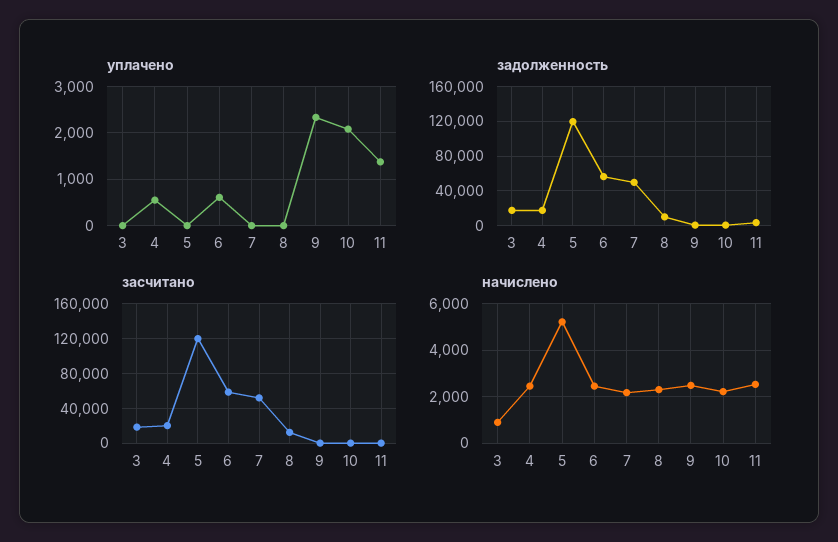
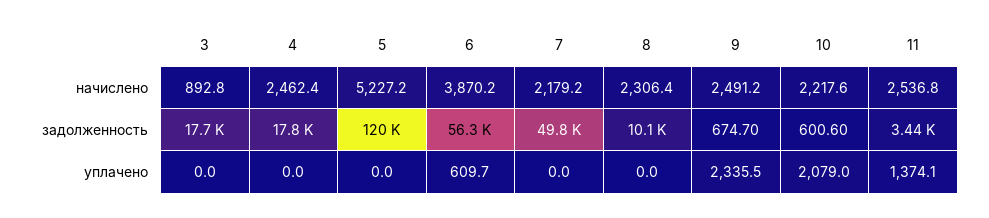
уплачено, 4: 600 -> 0
засчитано, 3: 20000 -> none
засчитано, 4: 20000 -> none
засчитано, 5: 120000 -> none
засчитано, 6: 60000 -> none
засчитано, 7: 50000 -> none
засчитано, 8: 10000 -> none
засчитано, 9: 0 -> none
засчитано, 10: 0 -> none
засчитано, 11: 0 -> none
начислено, 6: 2500 -> 3870.2

